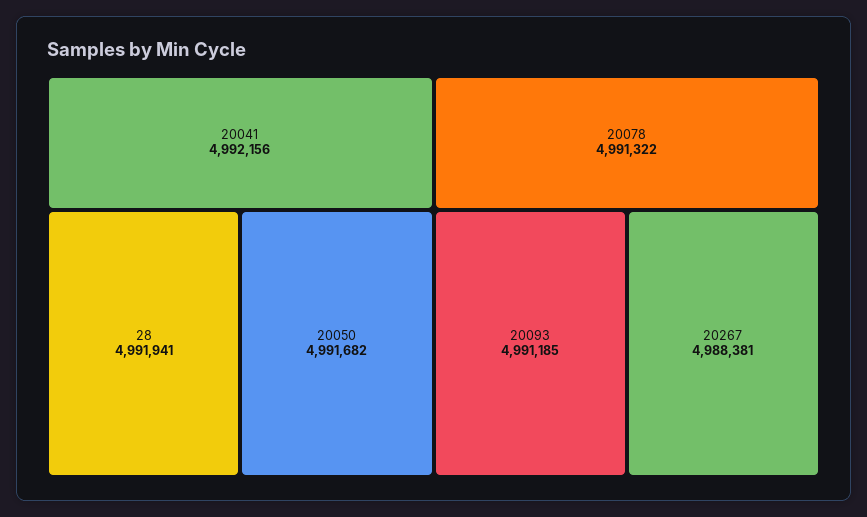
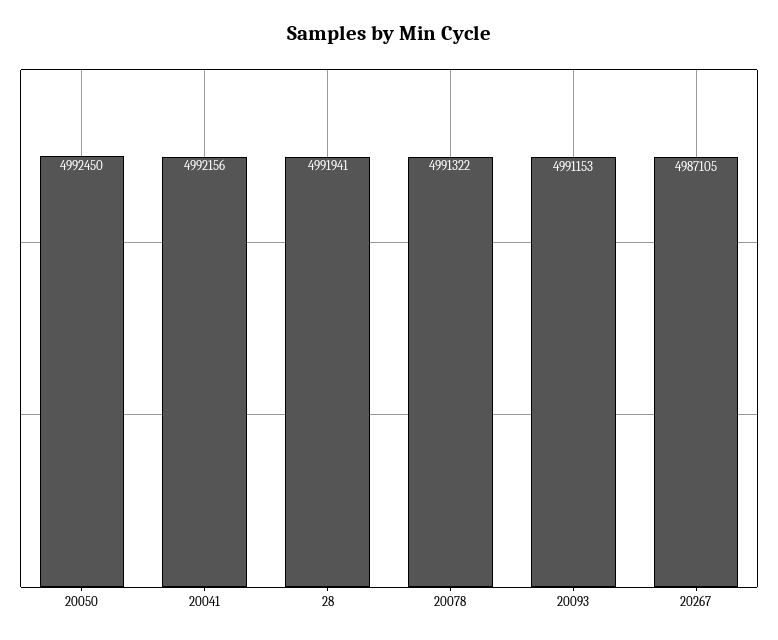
20050: 4991682 -> 4992450
20093: 4991185 -> 4991153
20267: 4988381 -> 4987105

